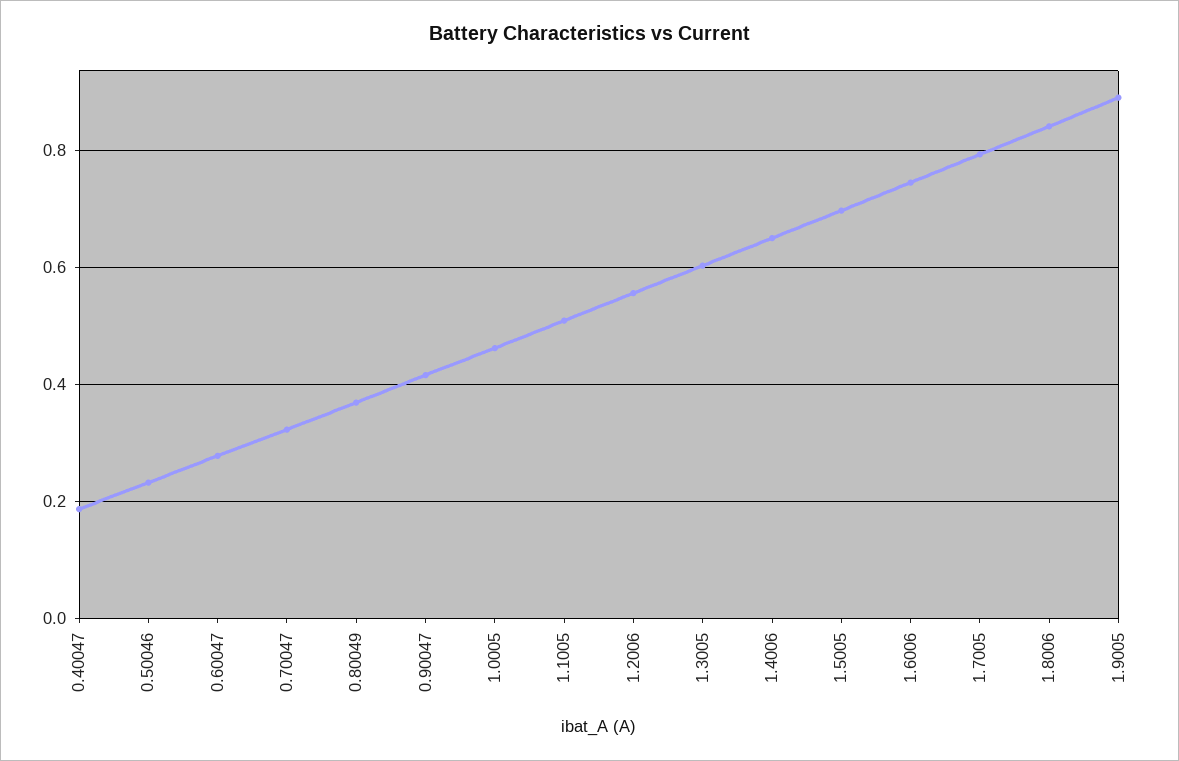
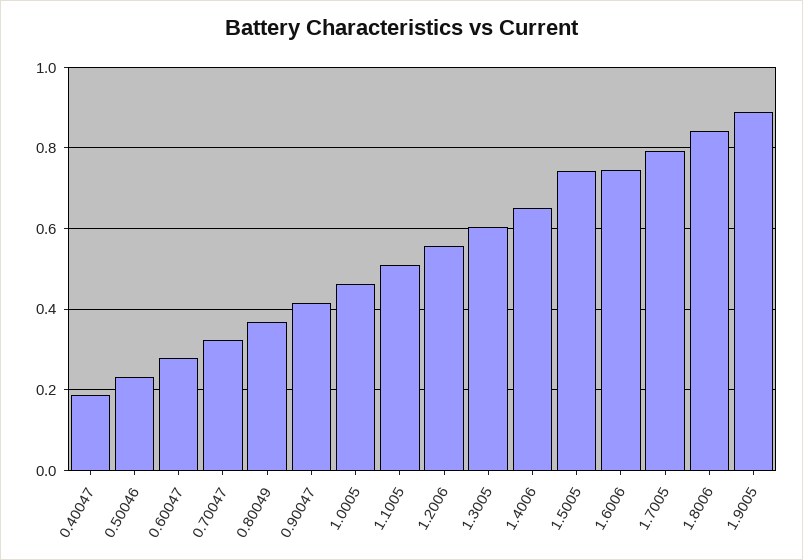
1.5005: 0.7 -> 0.74

